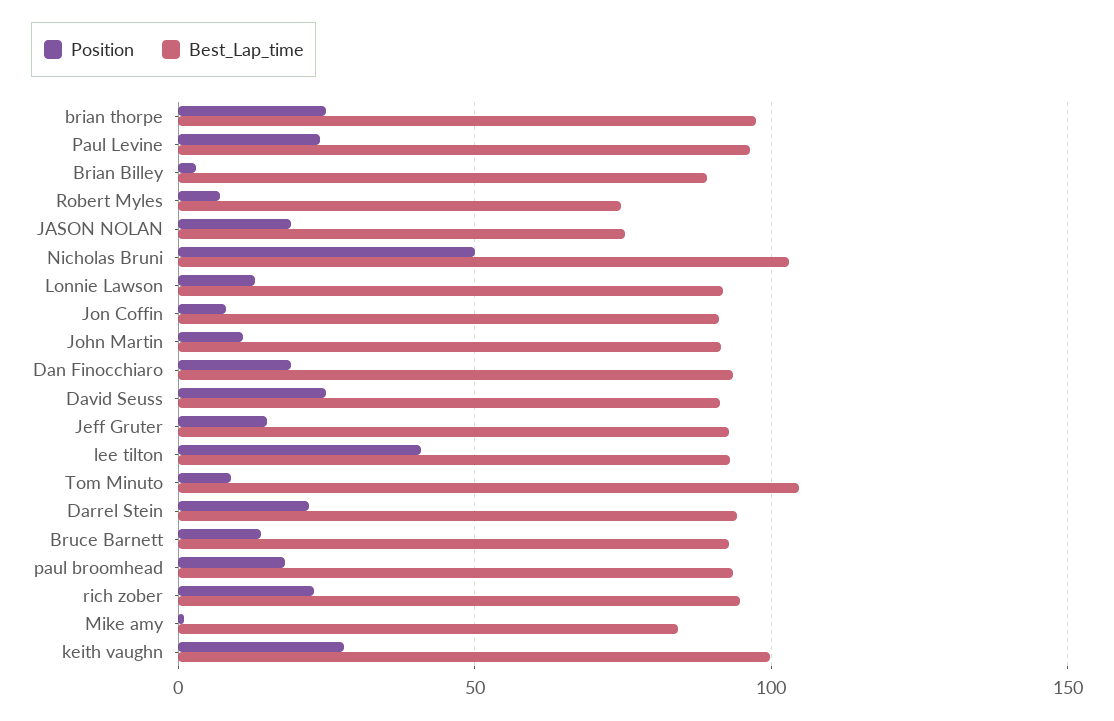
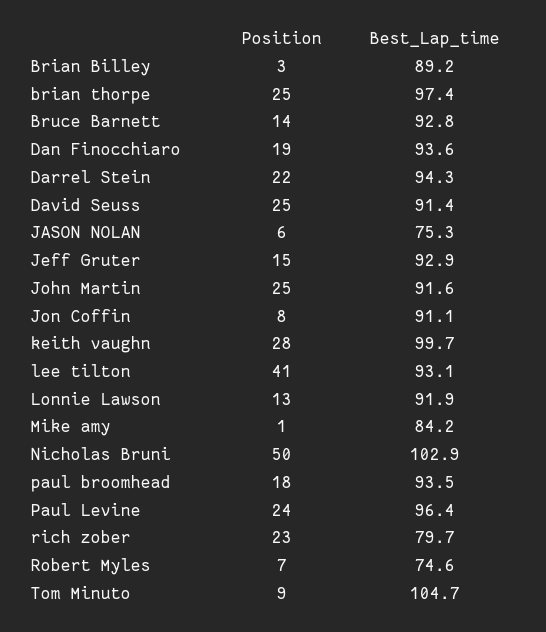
Position, JASON NOLAN: 20 -> 6
Position, John Martin: 10 -> 25
Best_Lap_time, rich zober: 95 -> 79.7

